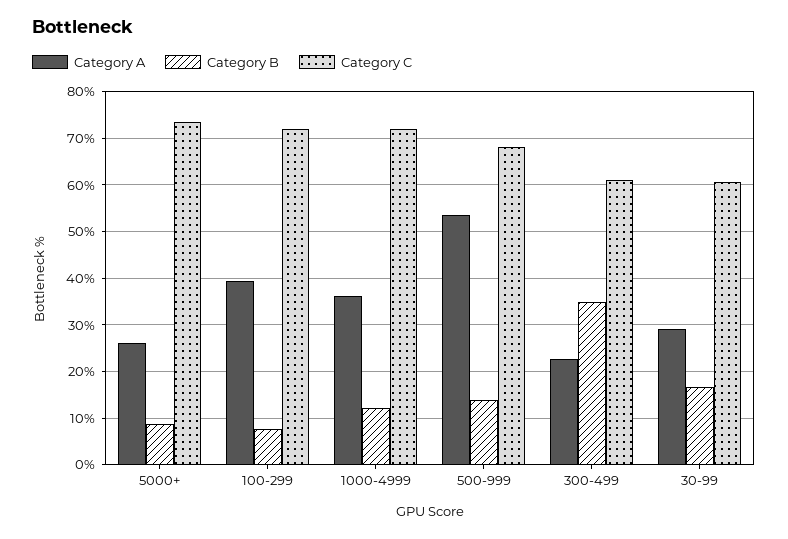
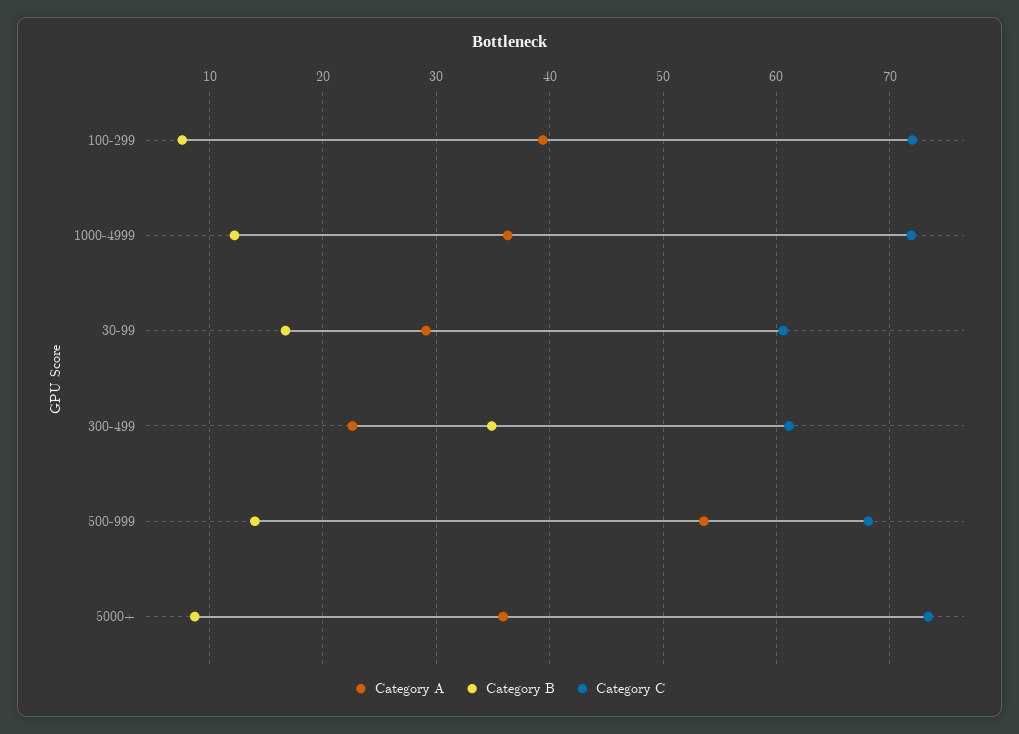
Category A, 5000+: 26 -> 36

